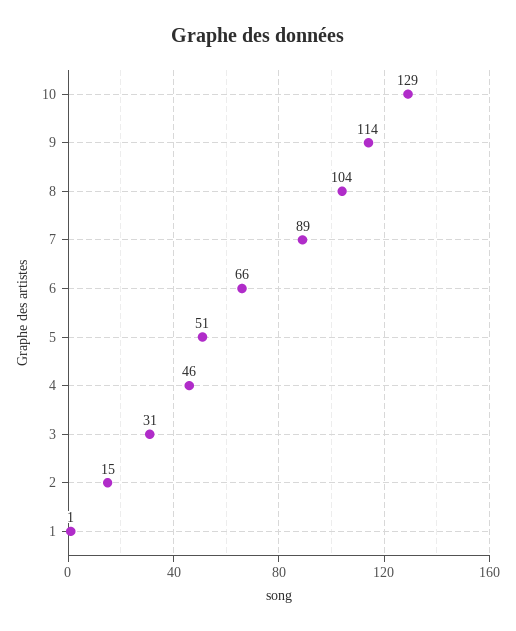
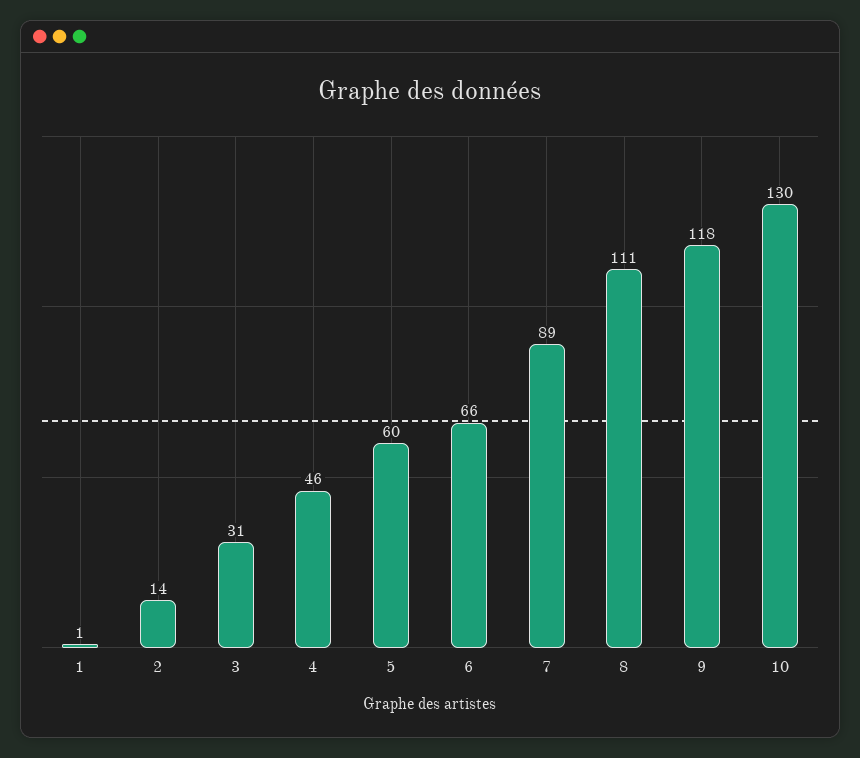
10: 129 -> 130
9: 114 -> 118
8: 104 -> 111
5: 51 -> 60
2: 15 -> 14

